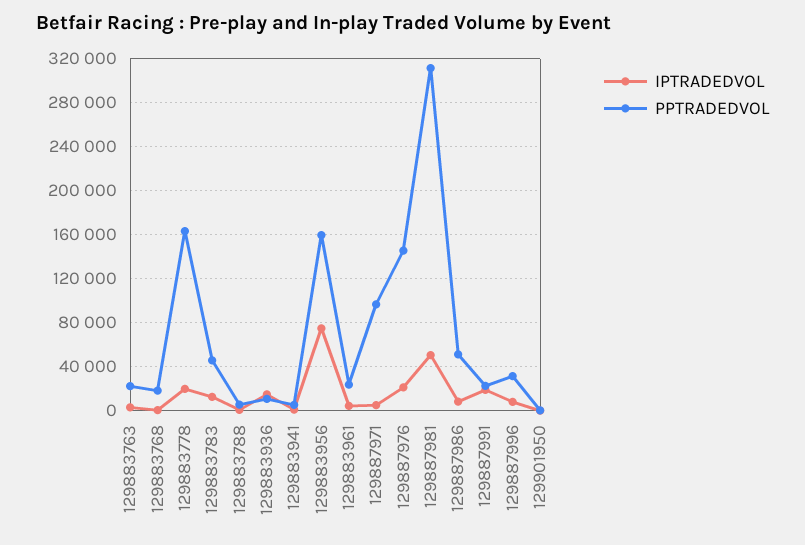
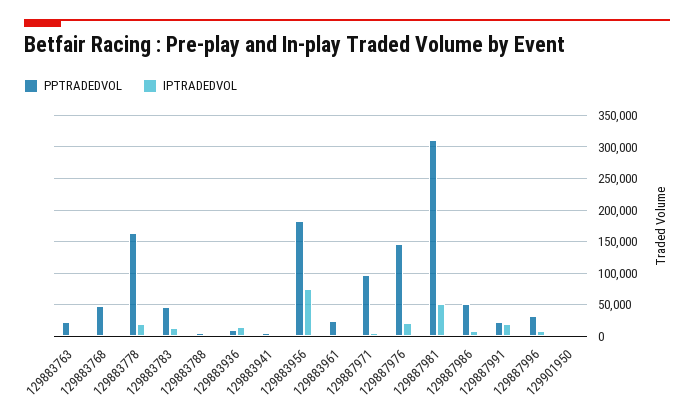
PPTRADEDVOL, 129883768: 20000 -> 50000
PPTRADEDVOL, 129883956: 160000 -> 180000

